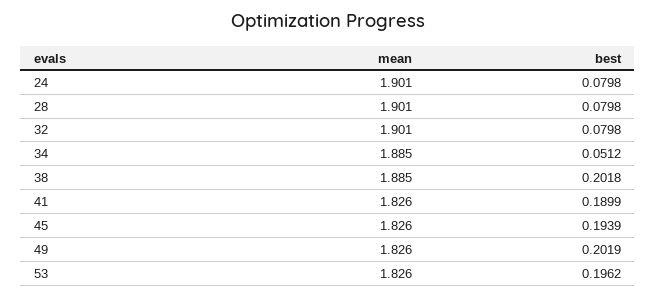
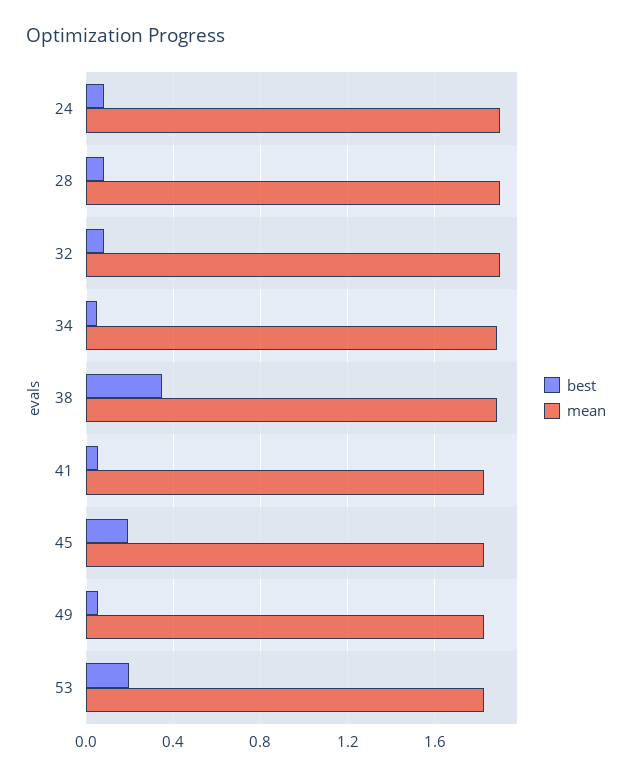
best, 38: 0.2018 -> 0.35
best, 41: 0.1899 -> 0.05
best, 49: 0.2019 -> 0.05

